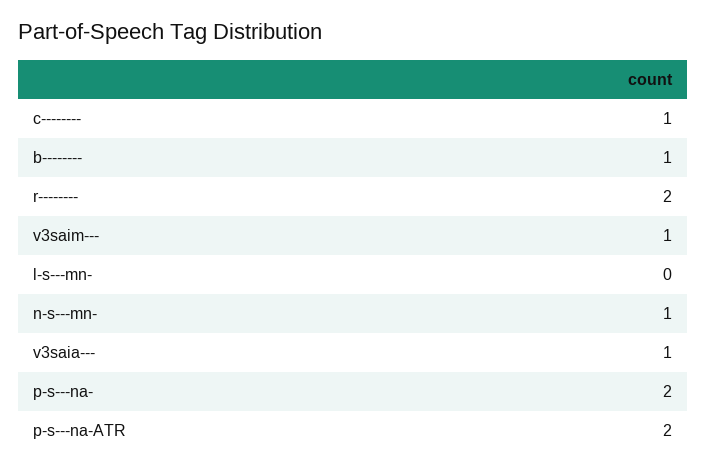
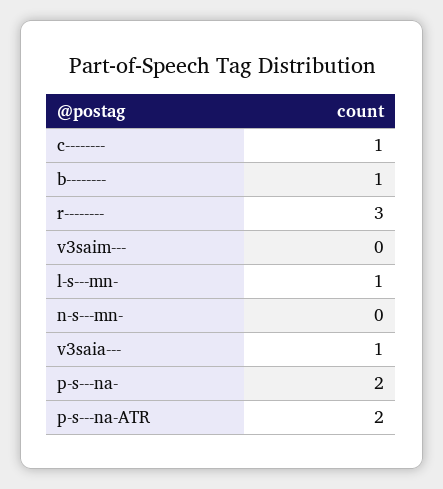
r--------: 2 -> 3
v3saim---: 1 -> 0
l-s---mn-: 0 -> 1
n-s---mn-: 1 -> 0

